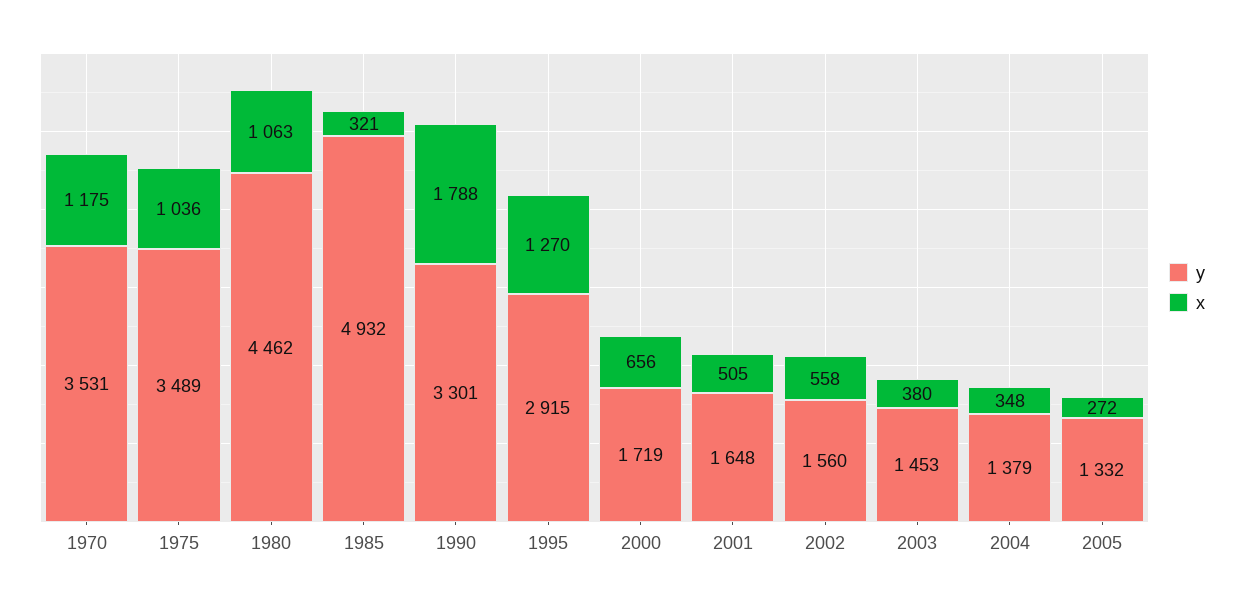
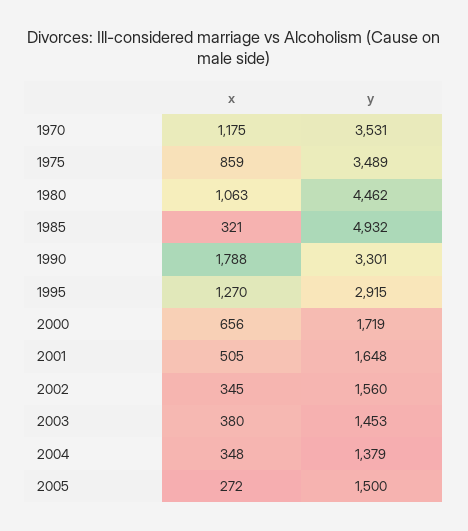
x, 1975: 1036 -> 859
x, 2002: 558 -> 345
y, 2005: 1332 -> 1500

